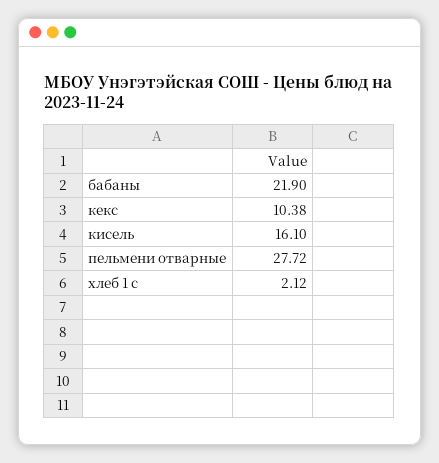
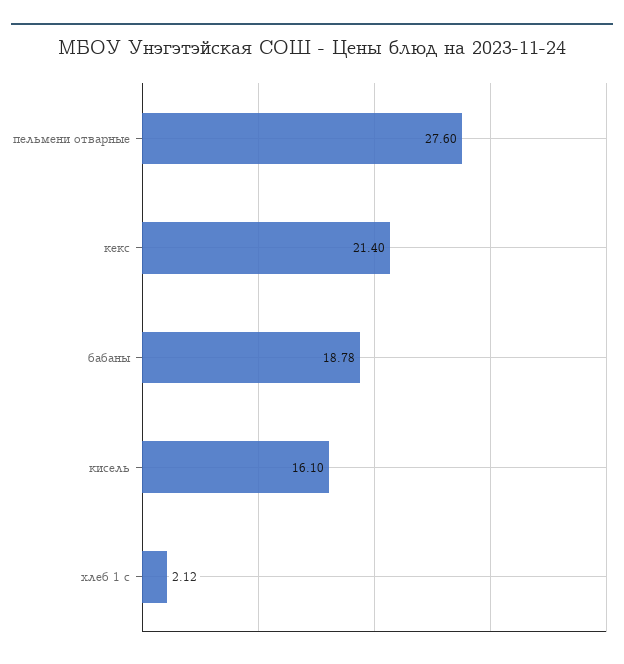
бабаны: 21.9 -> 18.78
кекс: 10.38 -> 21.4
пельмени отварные: 27.72 -> 27.6

